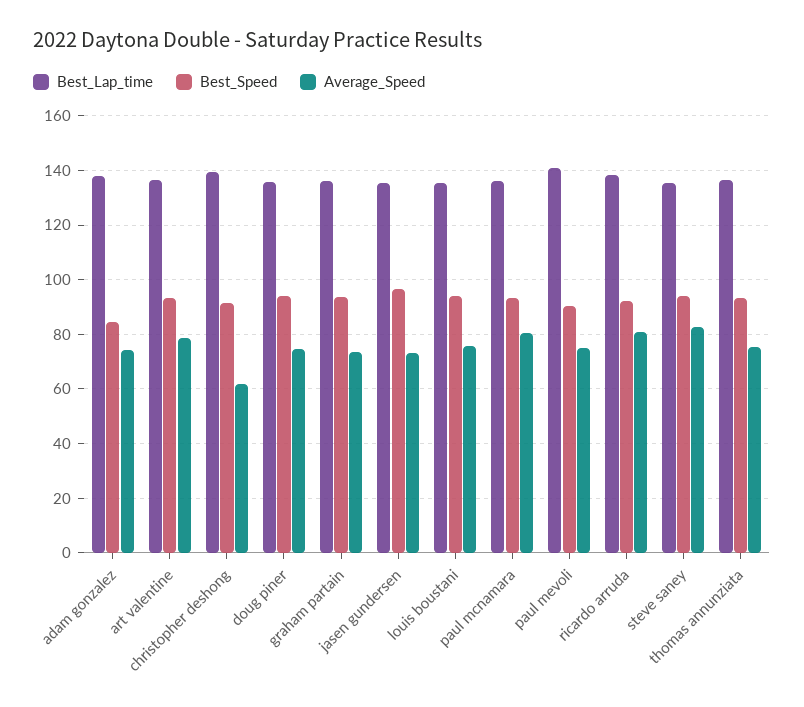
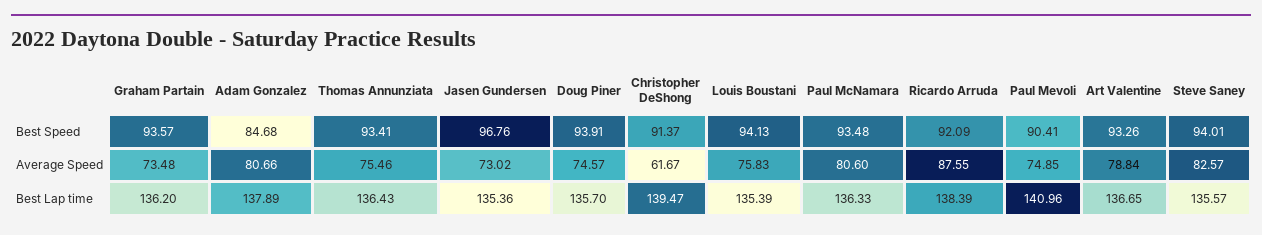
Average_Speed, adam gonzalez: 75 -> 80.66
Average_Speed, ricardo arruda: 80 -> 87.55

